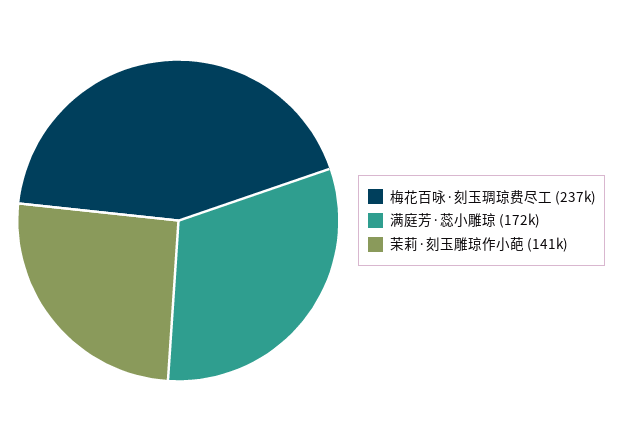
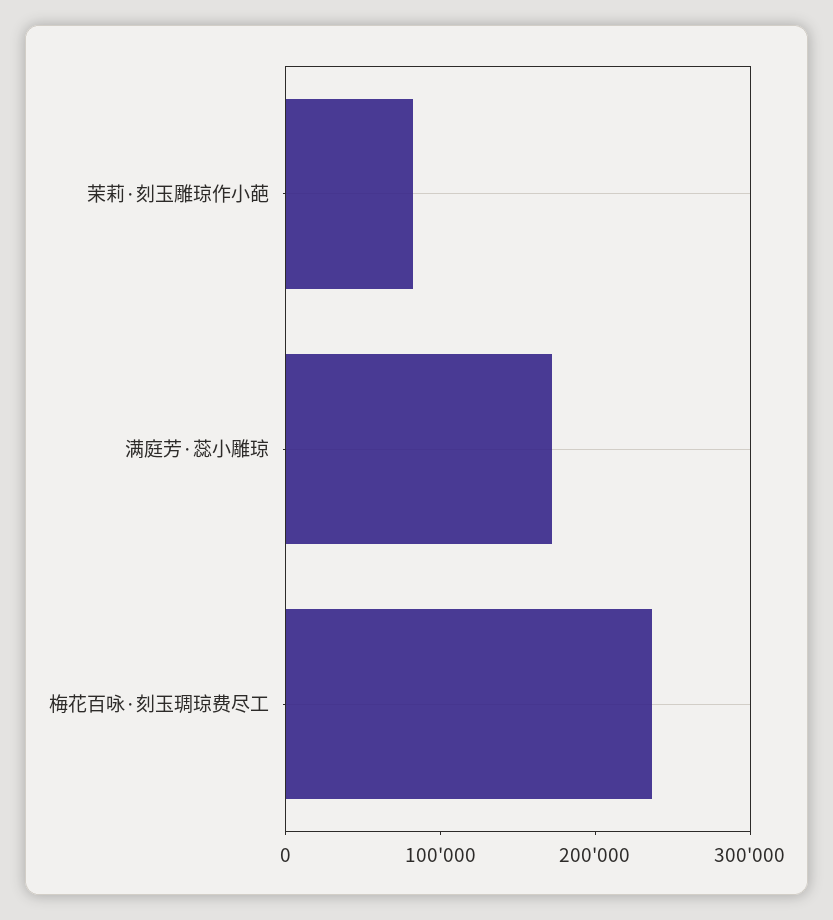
茉莉·刻玉雕琼作小葩: 141000 -> 80000

